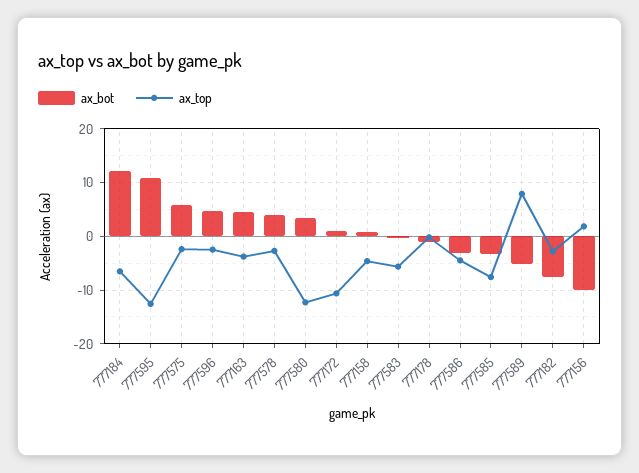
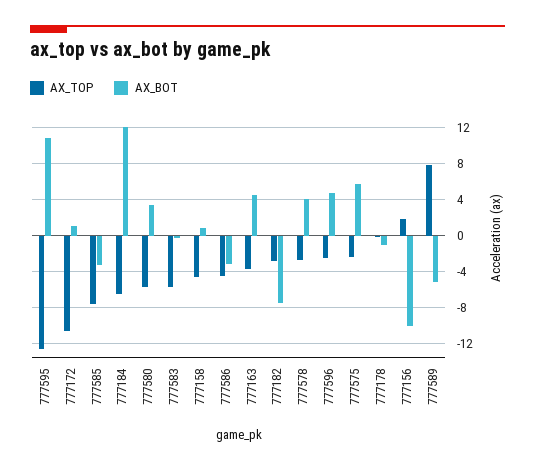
ax_top, 777580: -12 -> -6

